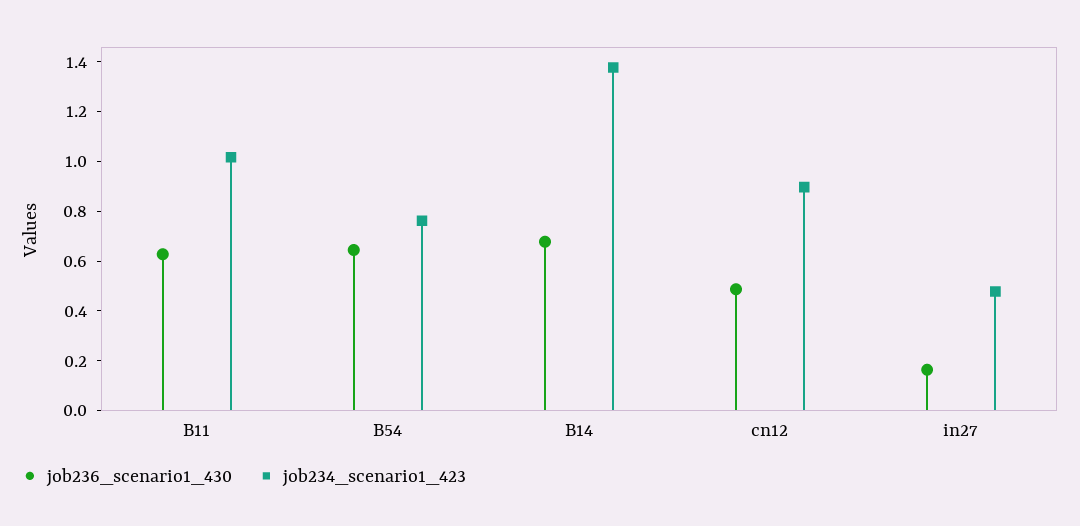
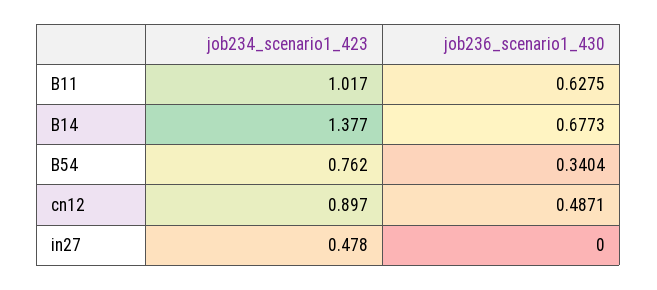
job236_scenario1_430, B54: 0.65 -> 0.3404
job236_scenario1_430, in27: 0.15 -> 0

